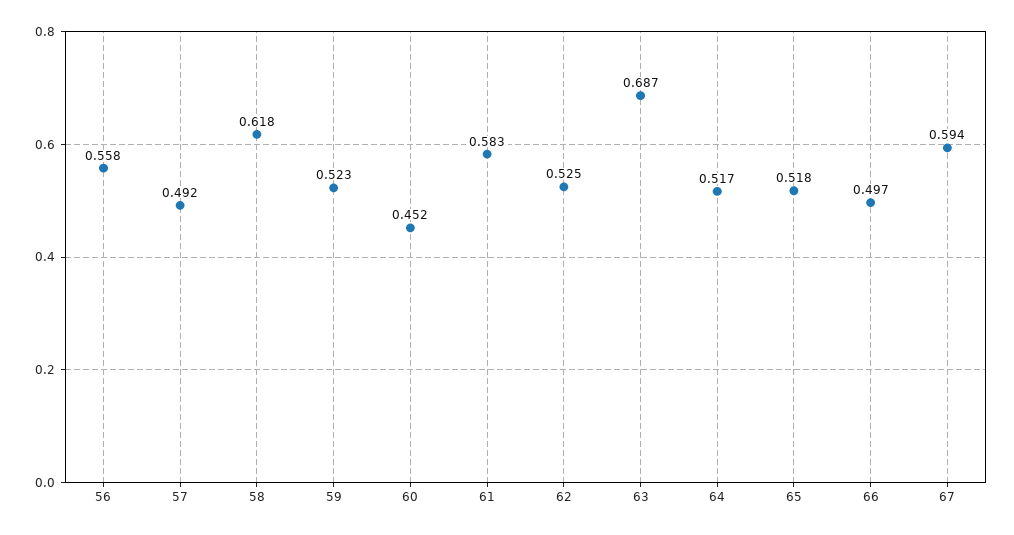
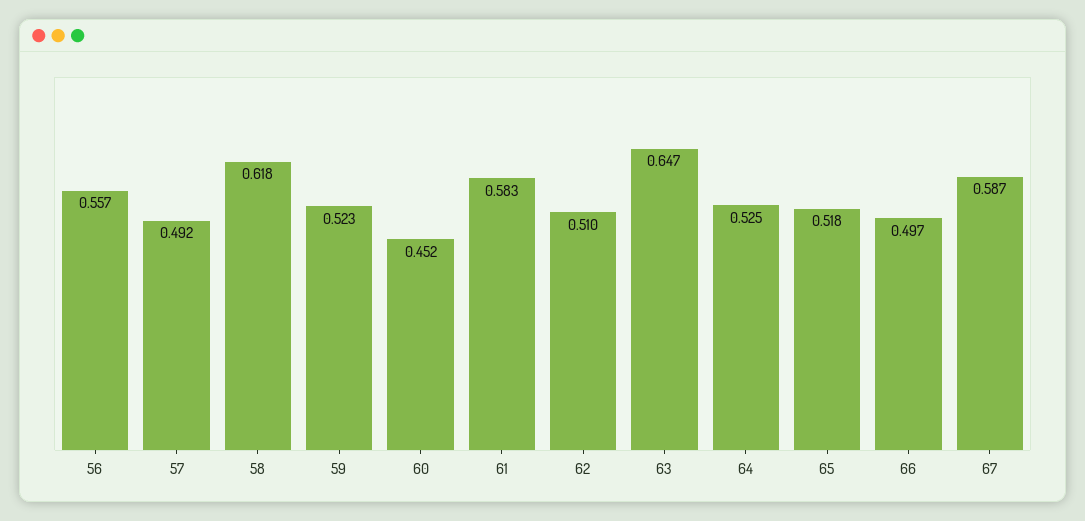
56: 0.558 -> 0.557
62: 0.525 -> 0.51
63: 0.687 -> 0.647
64: 0.517 -> 0.525
67: 0.594 -> 0.587

